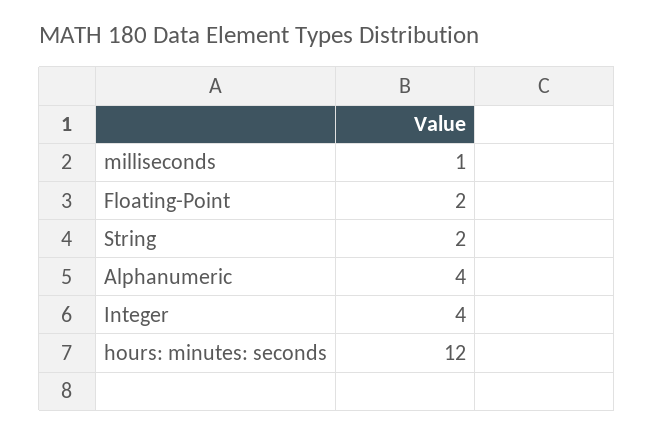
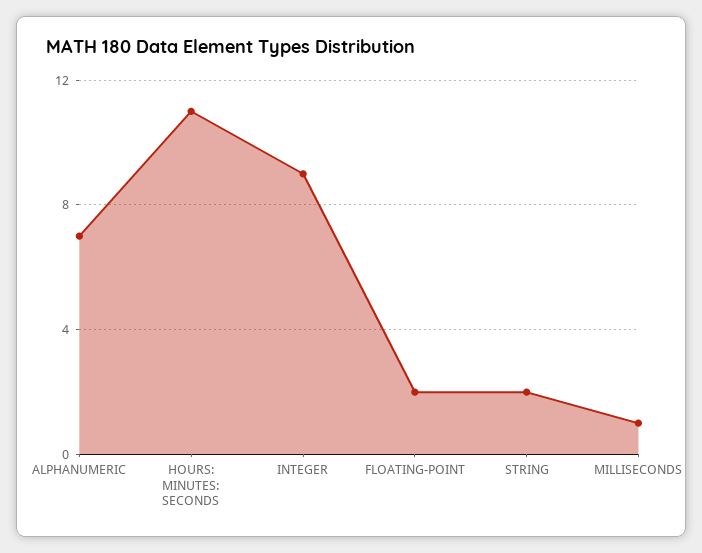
Alphanumeric: 4 -> 7
Integer: 4 -> 9
hours: minutes: seconds: 12 -> 11

